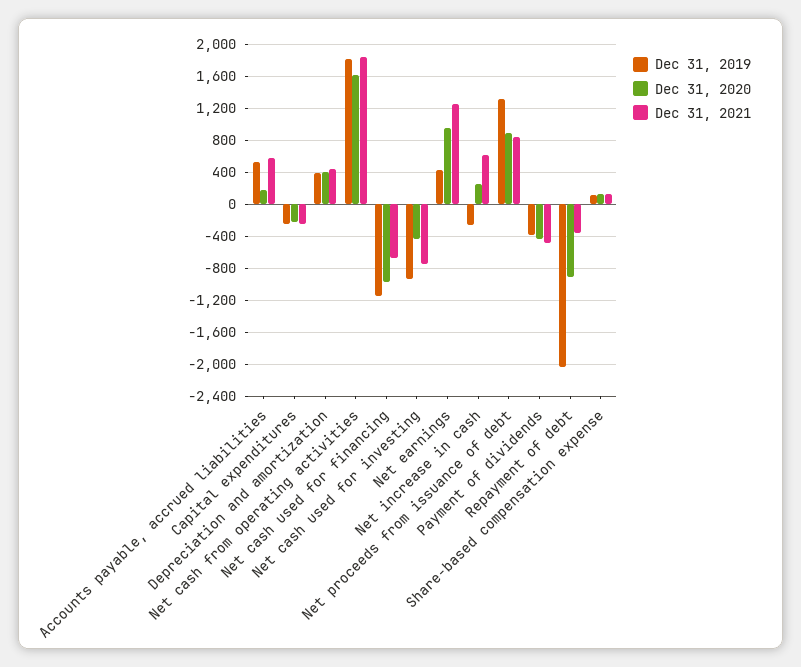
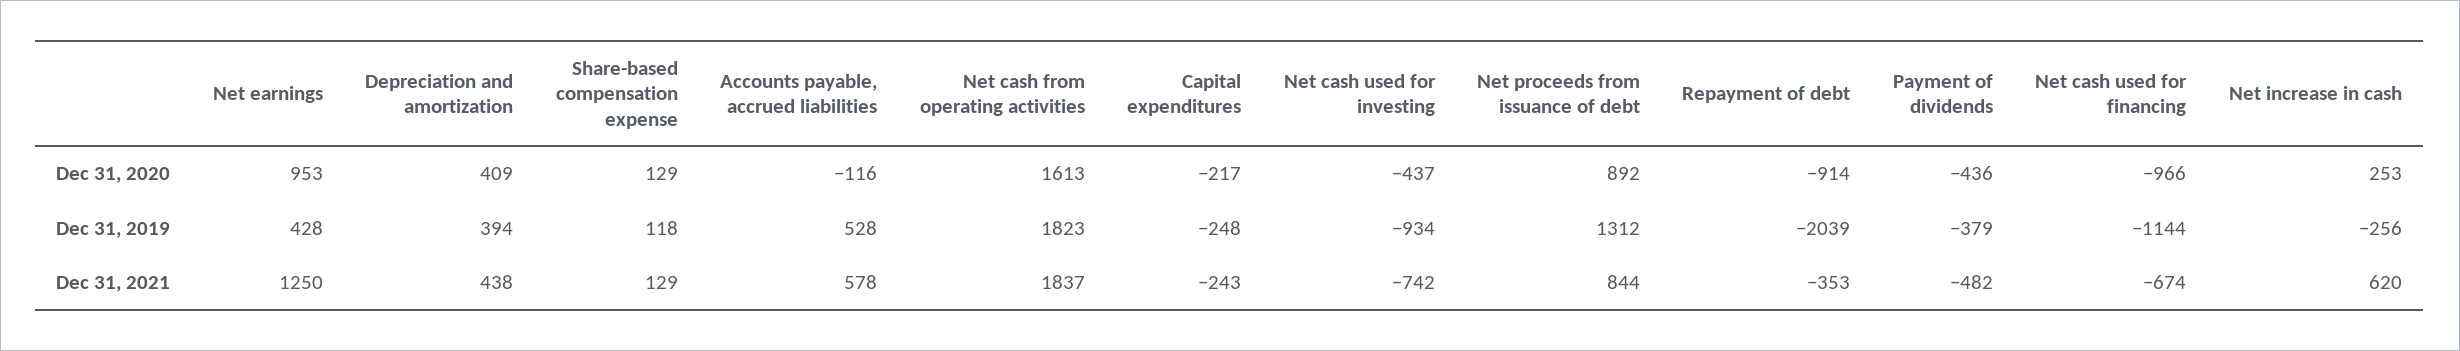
Dec 31, 2020, Accounts payable, accrued liabilities: 200 -> -116

